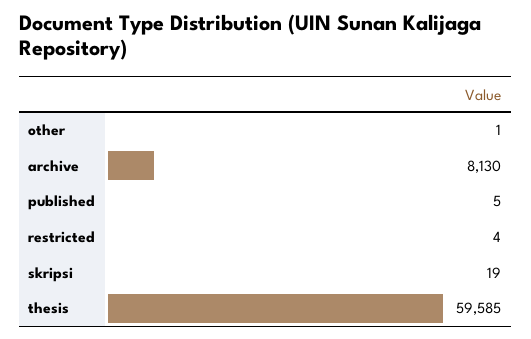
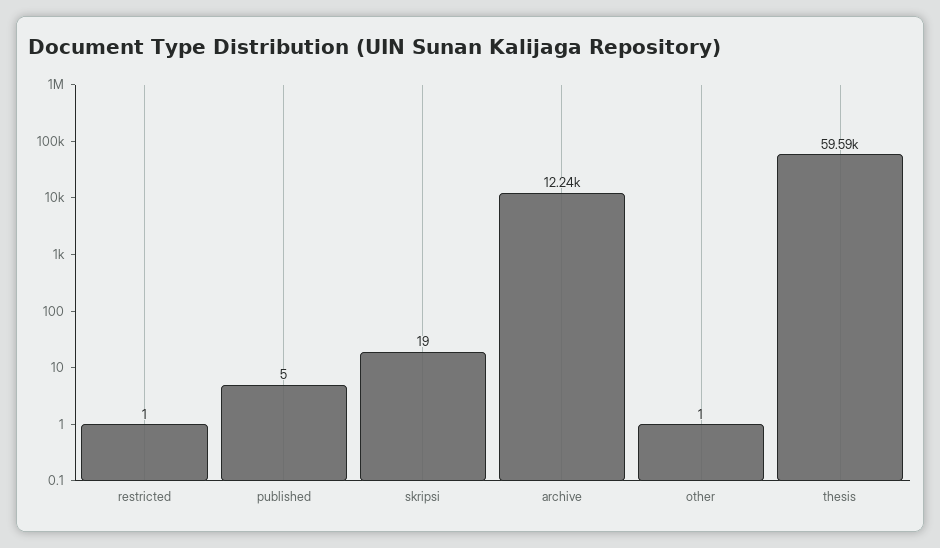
archive: 8130 -> 12240
restricted: 4 -> 1

